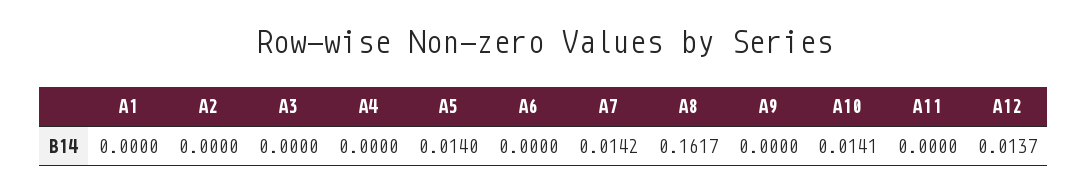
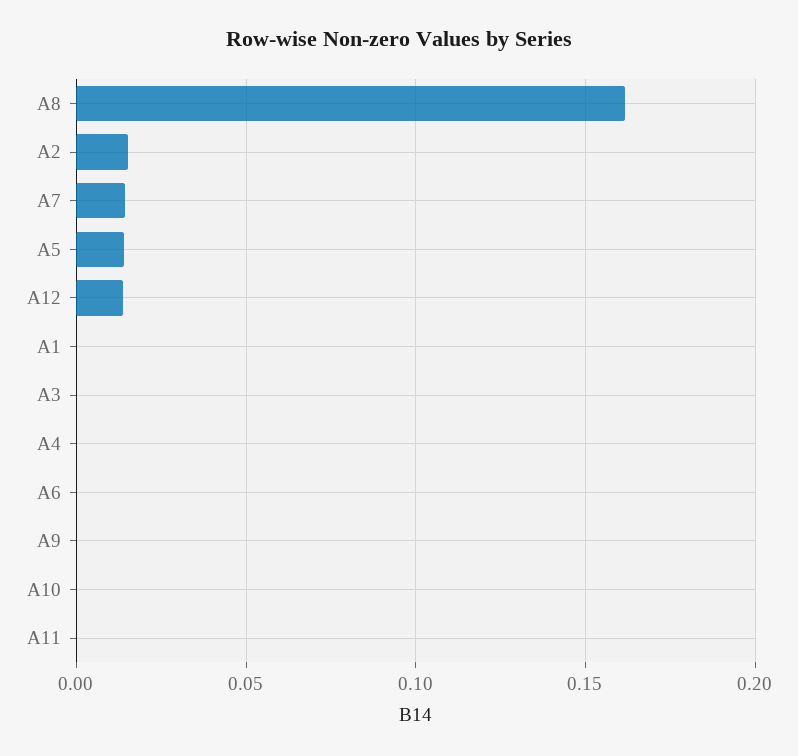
A2: 0 -> 0.015
A10: 0.0141 -> 0

